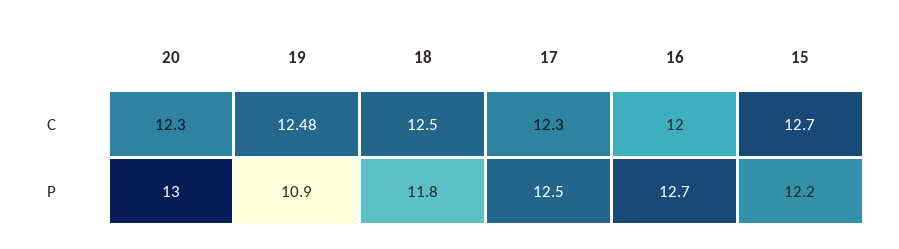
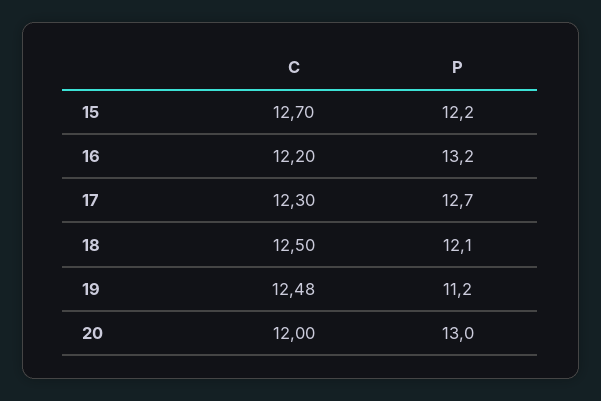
20, C: 12.3 -> 12
16, C: 12 -> 12.2
19, P: 10.9 -> 11.2
18, P: 11.8 -> 12.1
17, P: 12.5 -> 12.7
16, P: 12.7 -> 13.2

